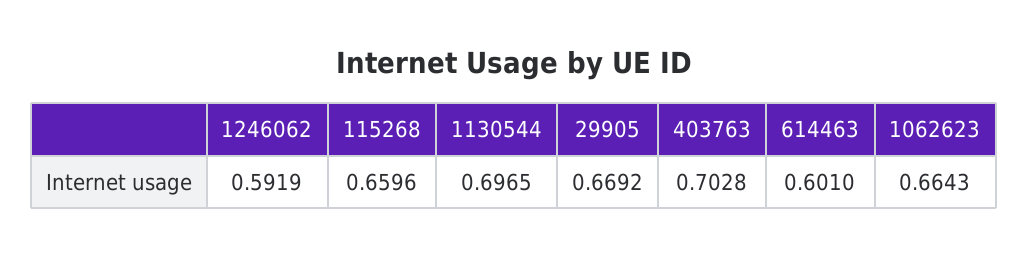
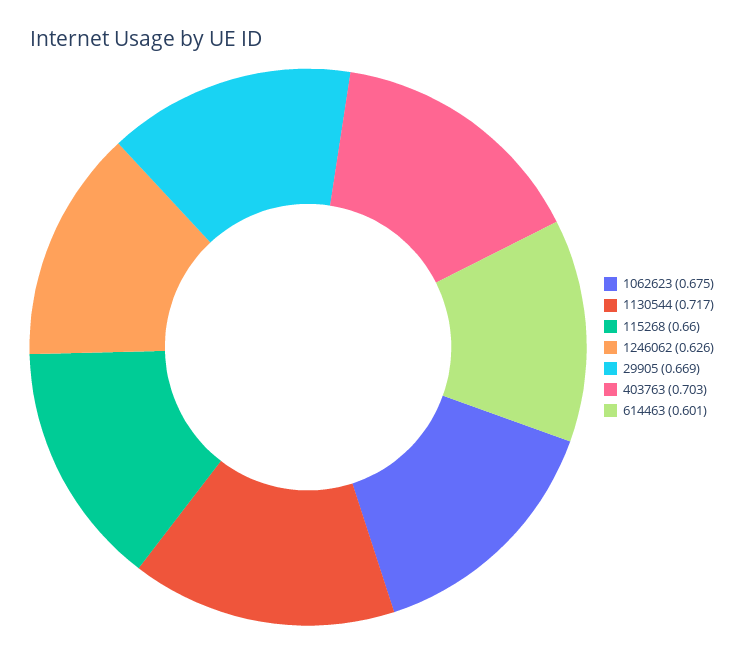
1246062: 0.5919 -> 0.626
1130544: 0.6965 -> 0.717
1062623: 0.6643 -> 0.675

